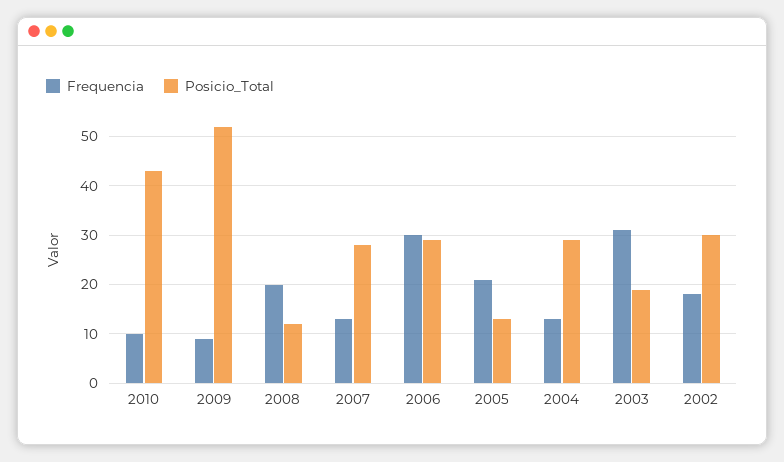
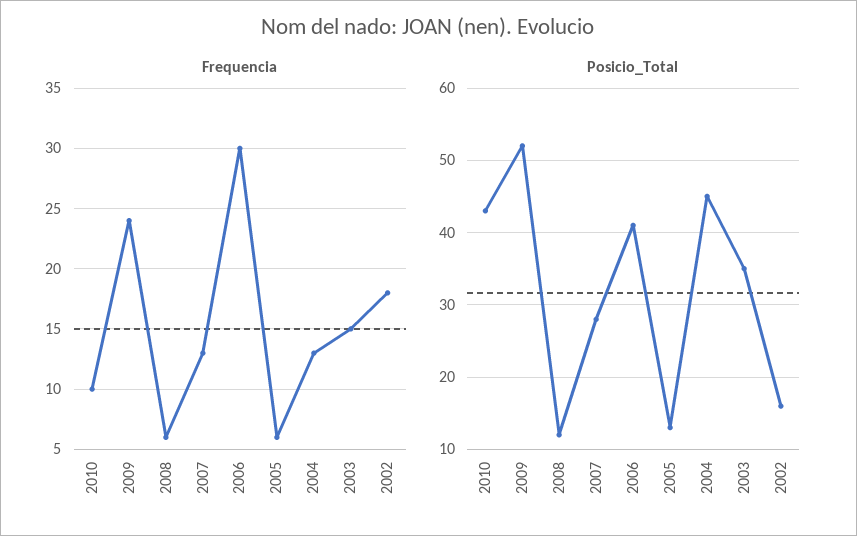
Frequencia, 2009: 10 -> 24
Frequencia, 2008: 20 -> 6
Posicio_Total, 2006: 30 -> 41
Frequencia, 2005: 20 -> 6
Posicio_Total, 2004: 30 -> 45
Frequencia, 2003: 30 -> 15
Posicio_Total, 2003: 20 -> 35
Posicio_Total, 2002: 30 -> 16

